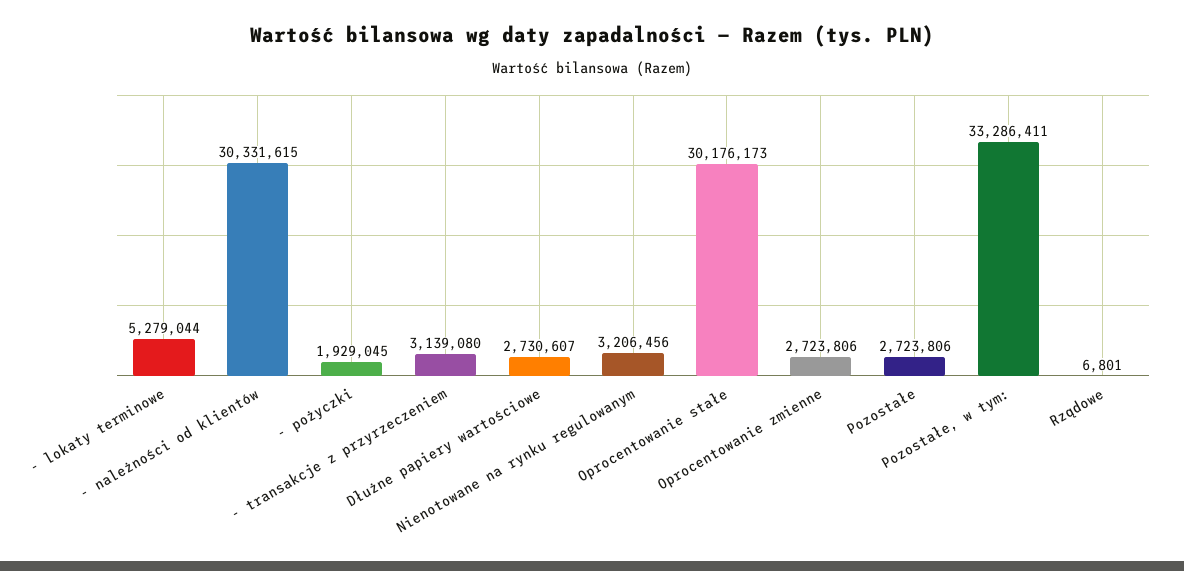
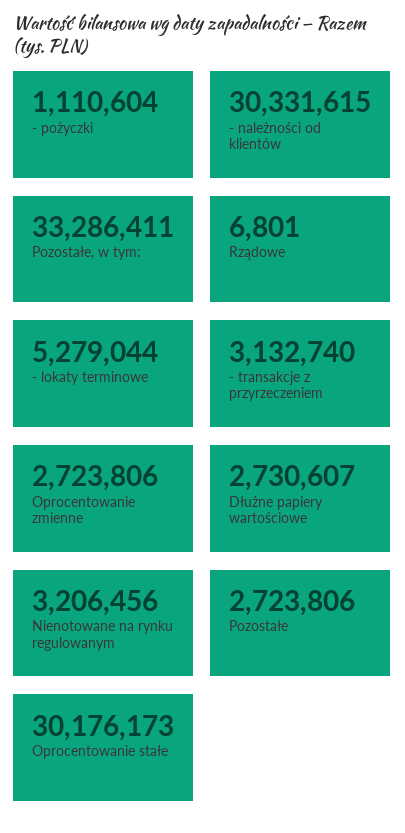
- pożyczki: 1929045 -> 1110604
- transakcje z przyrzeczeniem: 3139080 -> 3132740

